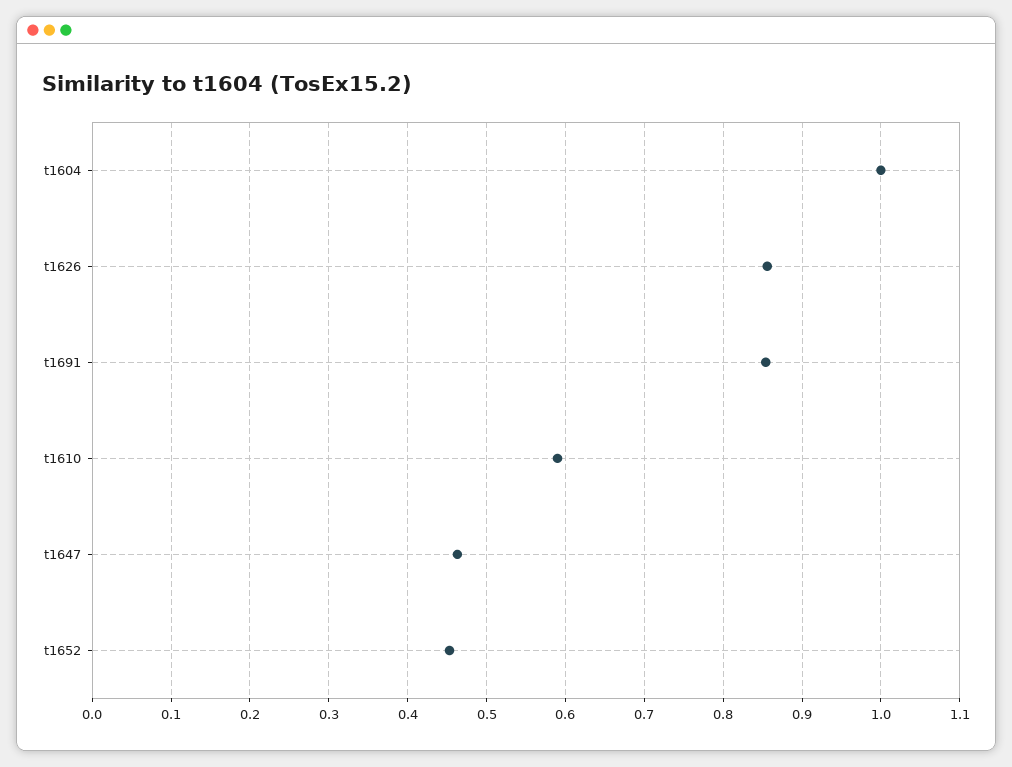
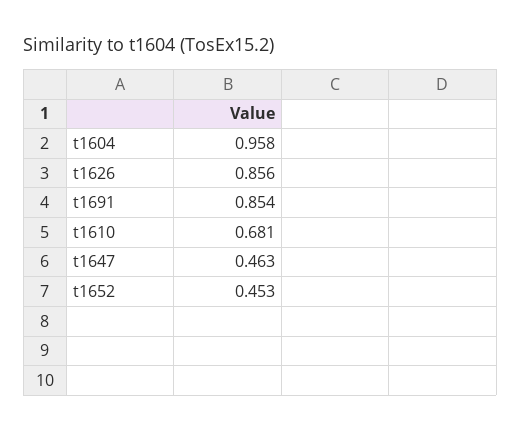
t1604: 1 -> 0.958
t1610: 0.59 -> 0.681

